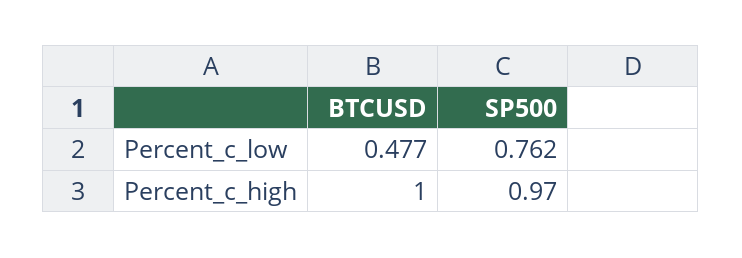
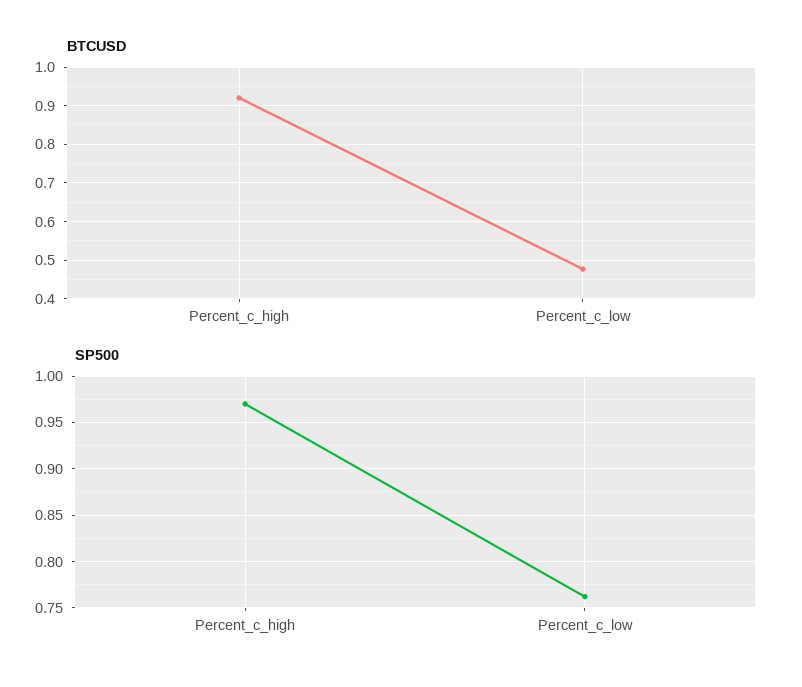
BTCUSD, Percent_c_high: 1 -> 0.92

